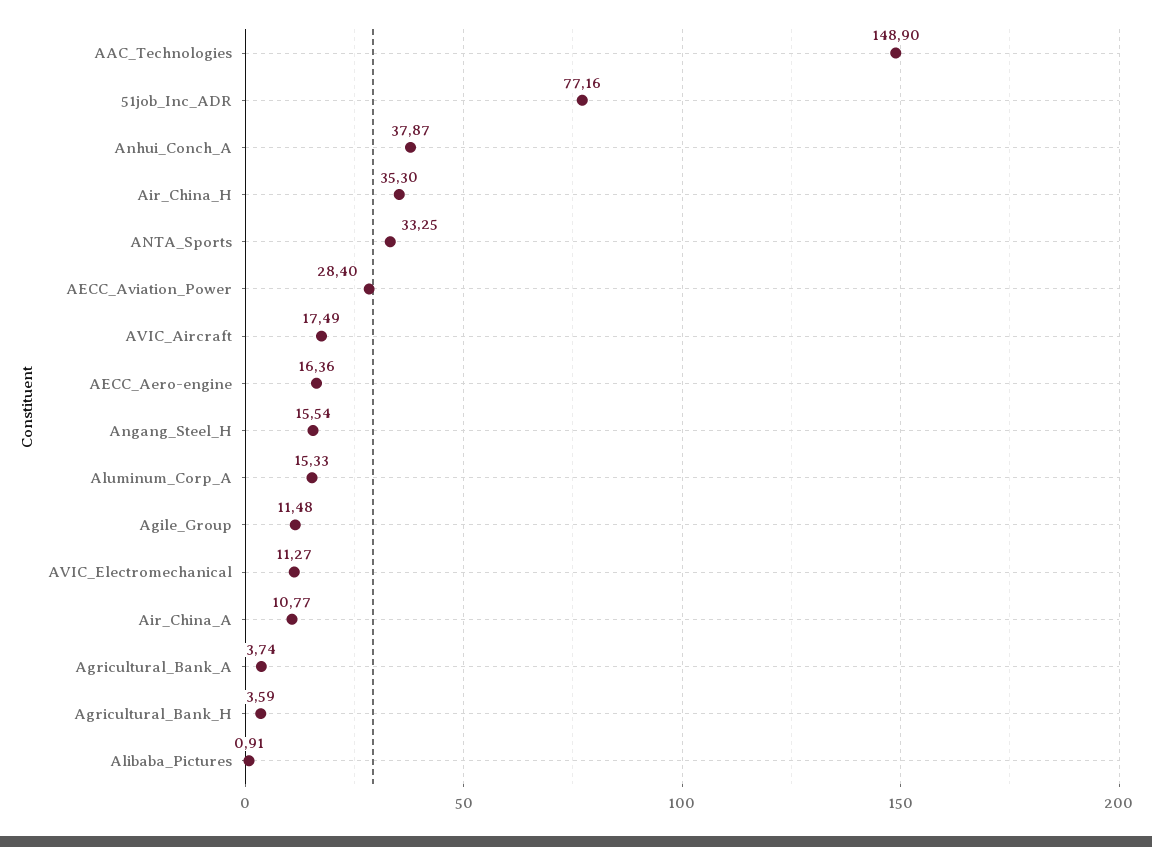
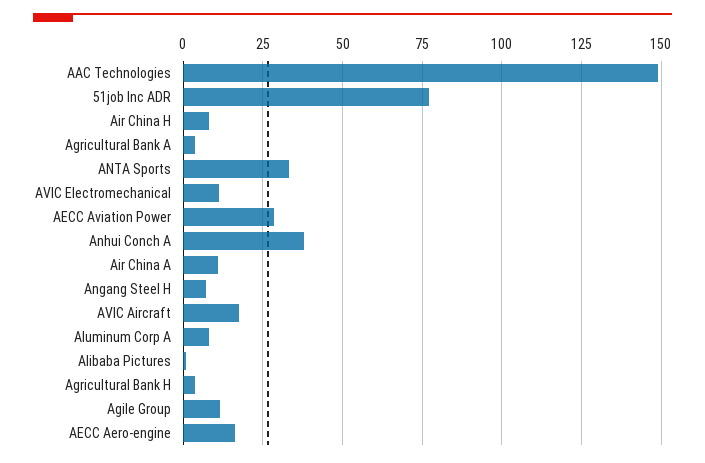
Air_China_H: 35.3 -> 7.5
Angang_Steel_H: 15.54 -> 7.5
Aluminum_Corp_A: 15.33 -> 7.5

